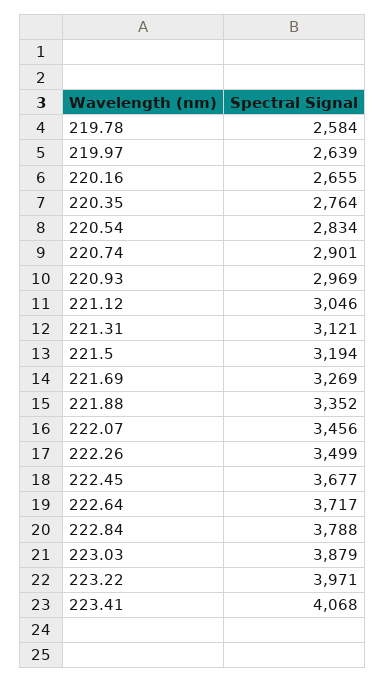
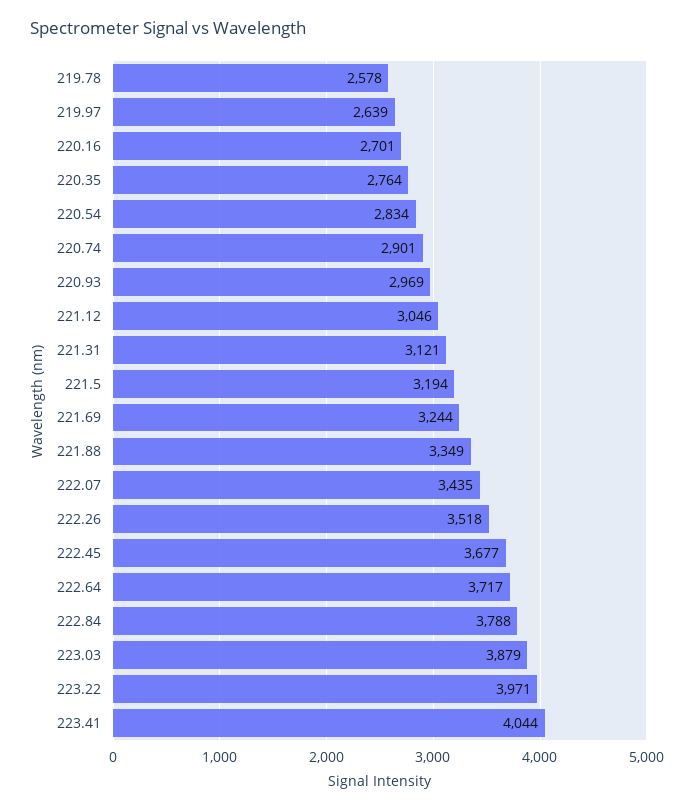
219.78: 2584 -> 2578
220.16: 2655 -> 2701
221.69: 3269 -> 3244
221.88: 3352 -> 3349
222.07: 3456 -> 3435
222.26: 3499 -> 3518
223.41: 4068 -> 4044

